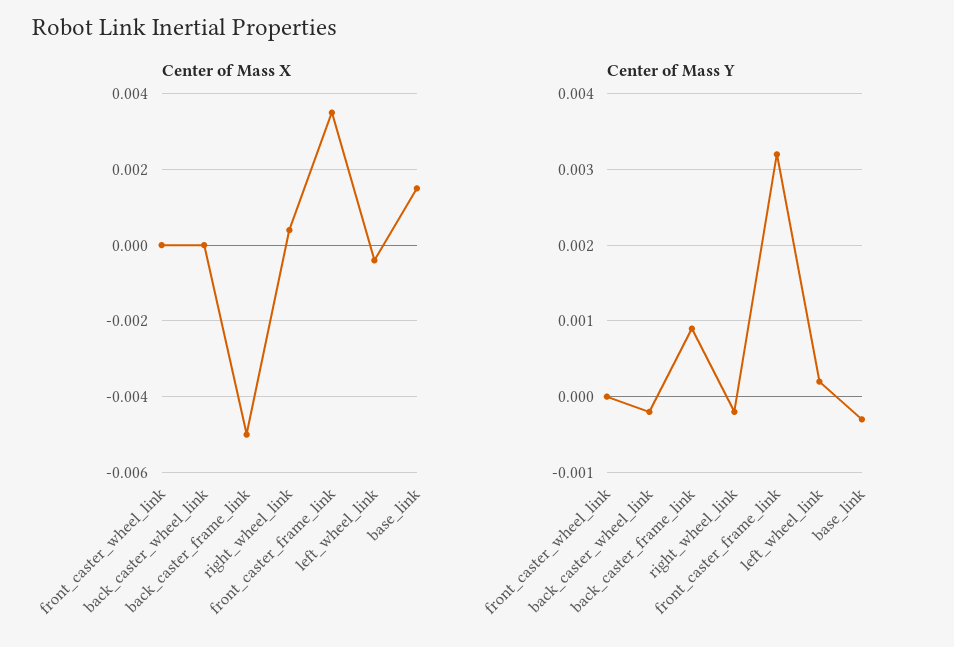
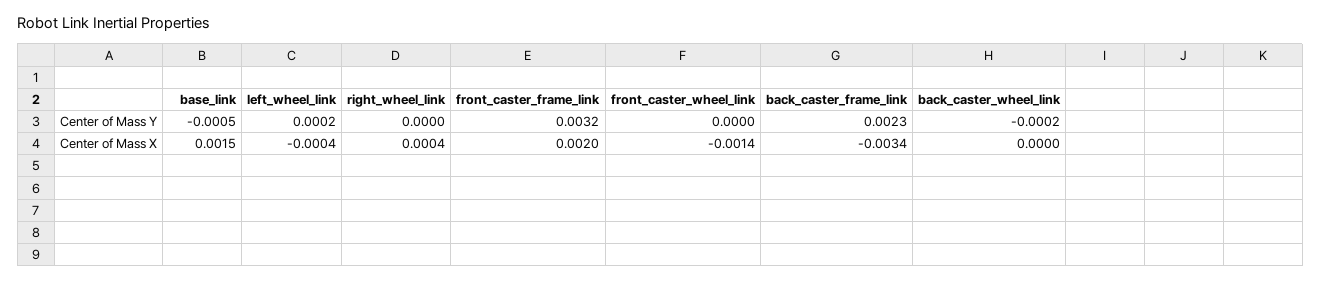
Center of Mass X, front_caster_wheel_link: 0 -> -0.0014
Center of Mass X, back_caster_frame_link: -0.005 -> -0.0034
Center of Mass X, front_caster_frame_link: 0.0035 -> 0.002
Center of Mass Y, back_caster_frame_link: 0.0009 -> 0.0023
Center of Mass Y, right_wheel_link: -0.0002 -> 0
Center of Mass Y, base_link: -0.0003 -> -0.0005

